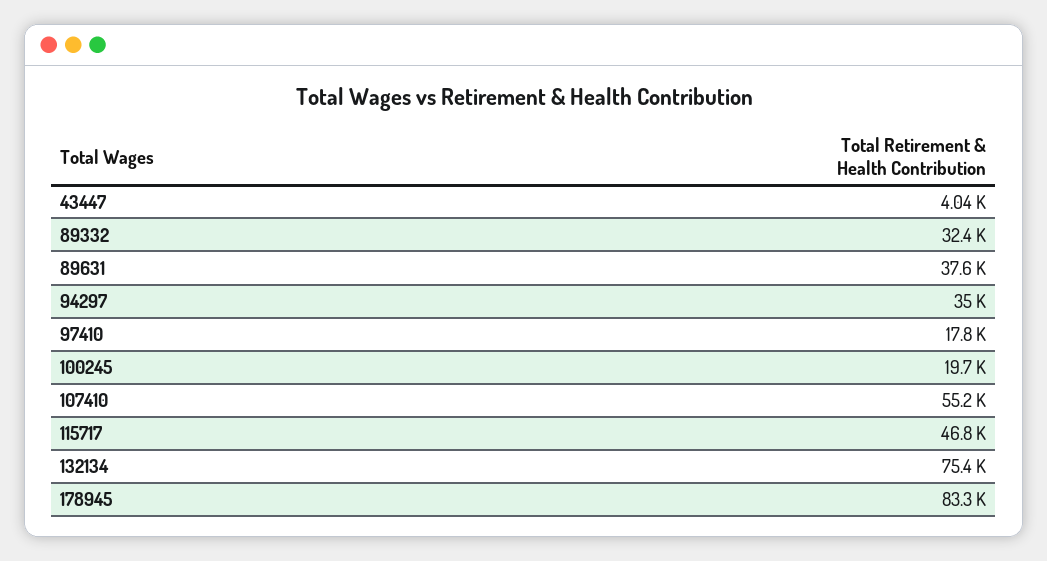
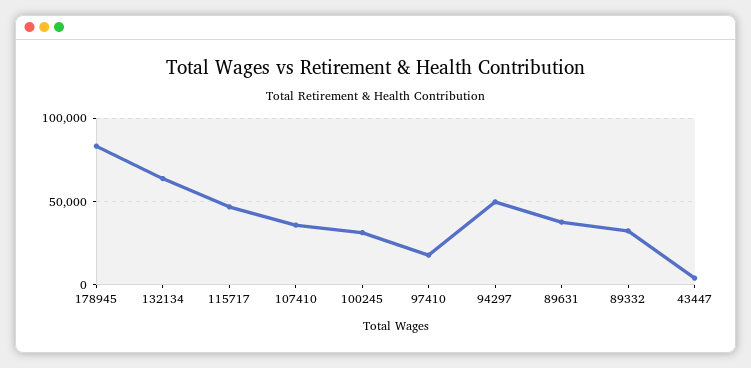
94297: 35000 -> 50000
100245: 19700 -> 30000
107410: 55200 -> 35000
132134: 75400 -> 65000

